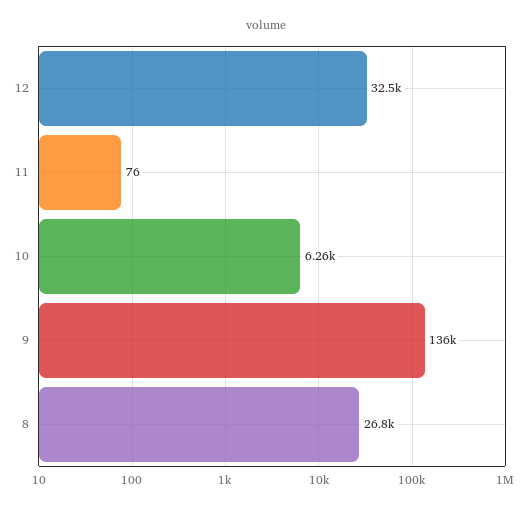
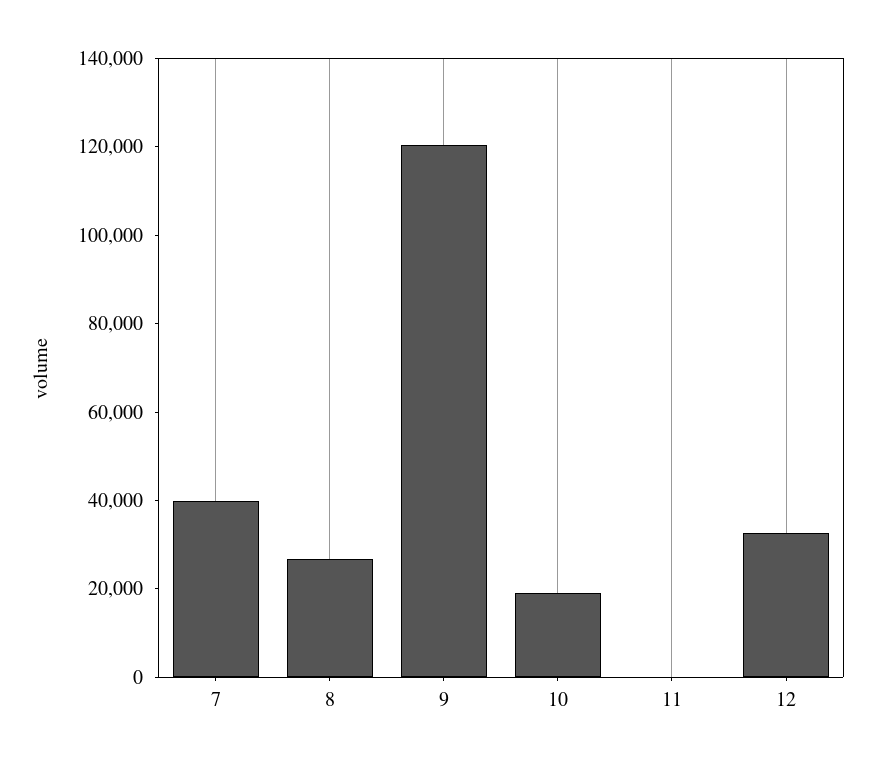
10: 6260 -> 20000
9: 136000 -> 120000
7: none -> 40000

